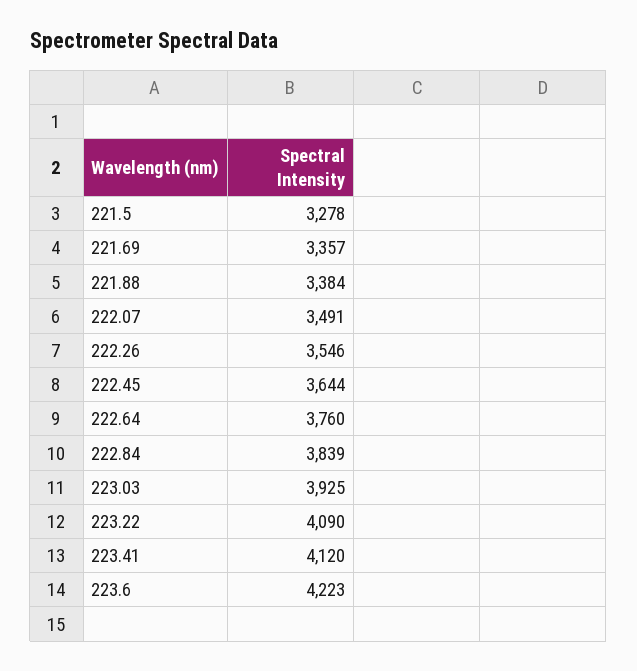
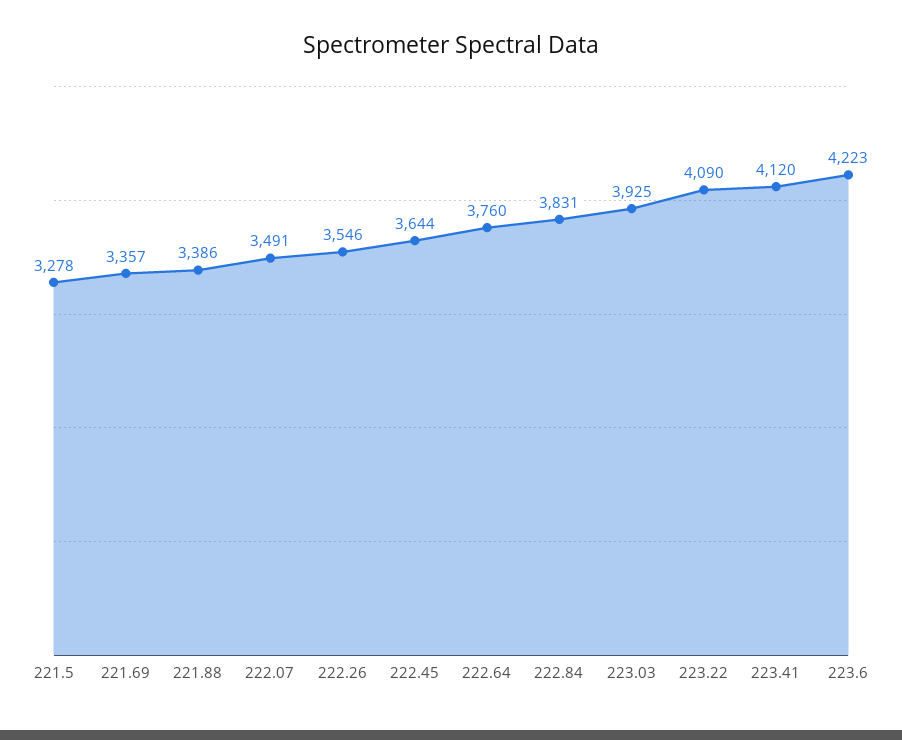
221.88: 3384 -> 3386
222.84: 3839 -> 3831

